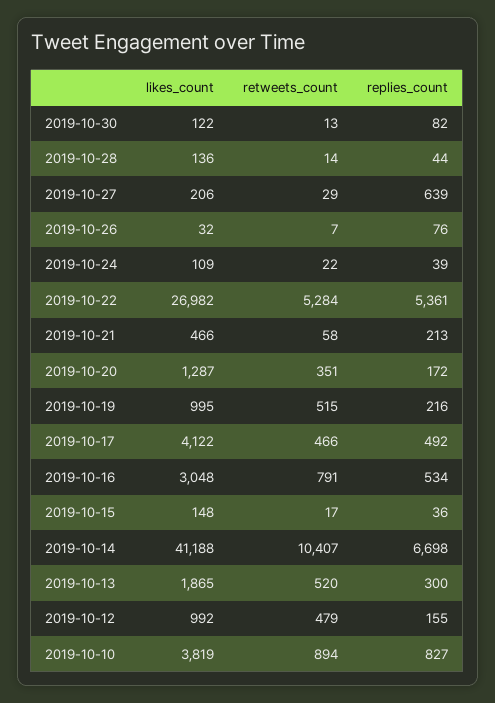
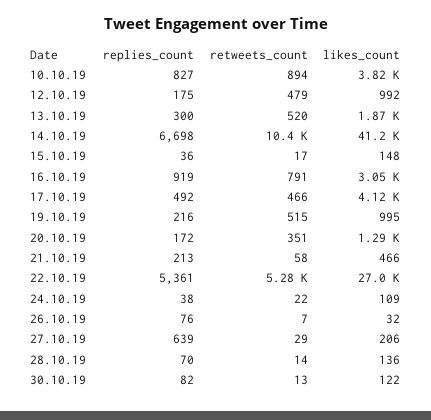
replies_count, 2019-10-28: 44 -> 70
replies_count, 2019-10-24: 39 -> 38
replies_count, 2019-10-16: 534 -> 919
replies_count, 2019-10-12: 155 -> 175

